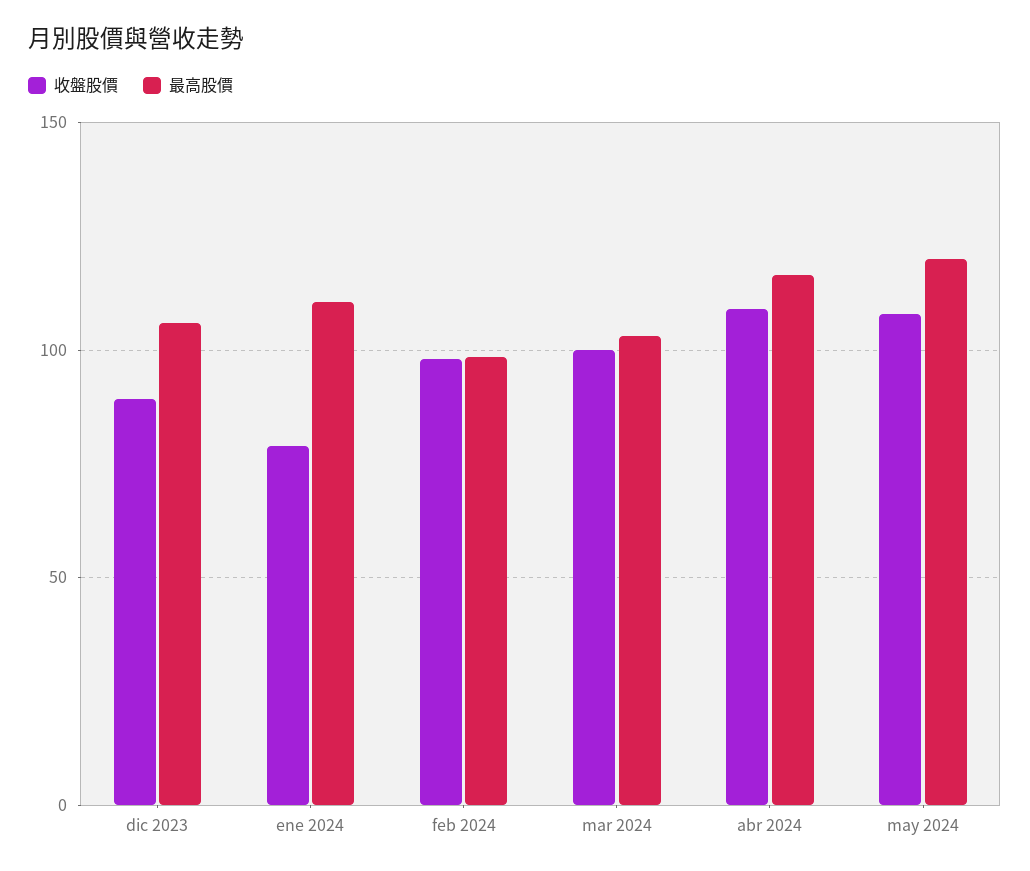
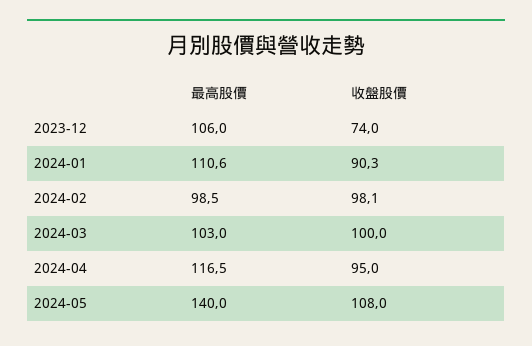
收盤股價, dic 2023: 90 -> 74
收盤股價, ene 2024: 80 -> 90.3
收盤股價, abr 2024: 110 -> 95
最高股價, may 2024: 120 -> 140

